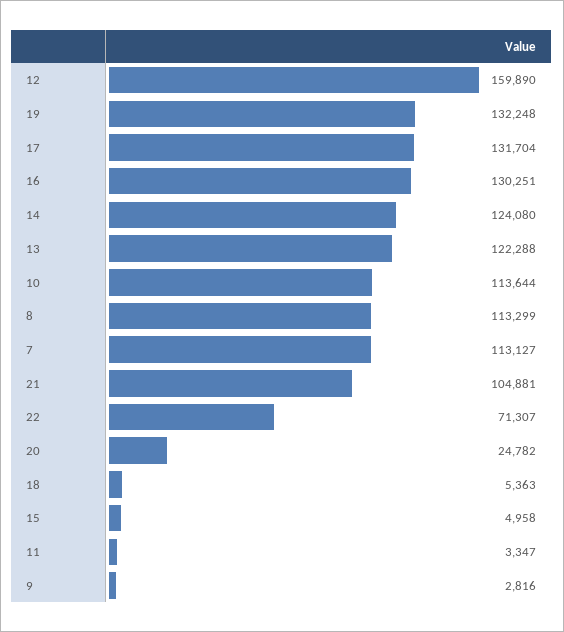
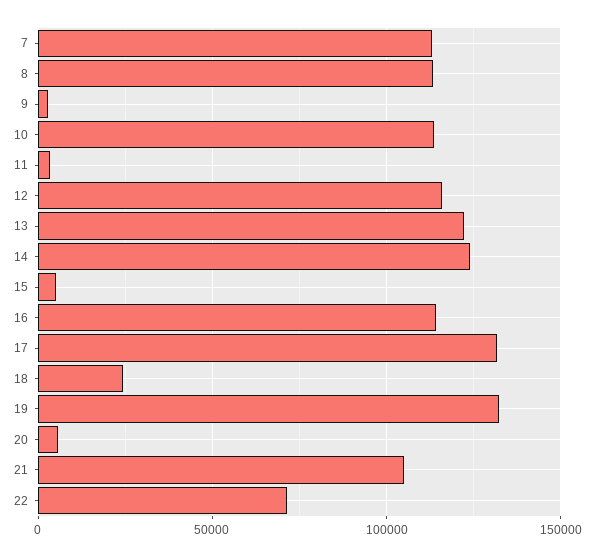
12: 159890 -> 115000
16: 130251 -> 115000
20: 24782 -> 5000
18: 5363 -> 25000

